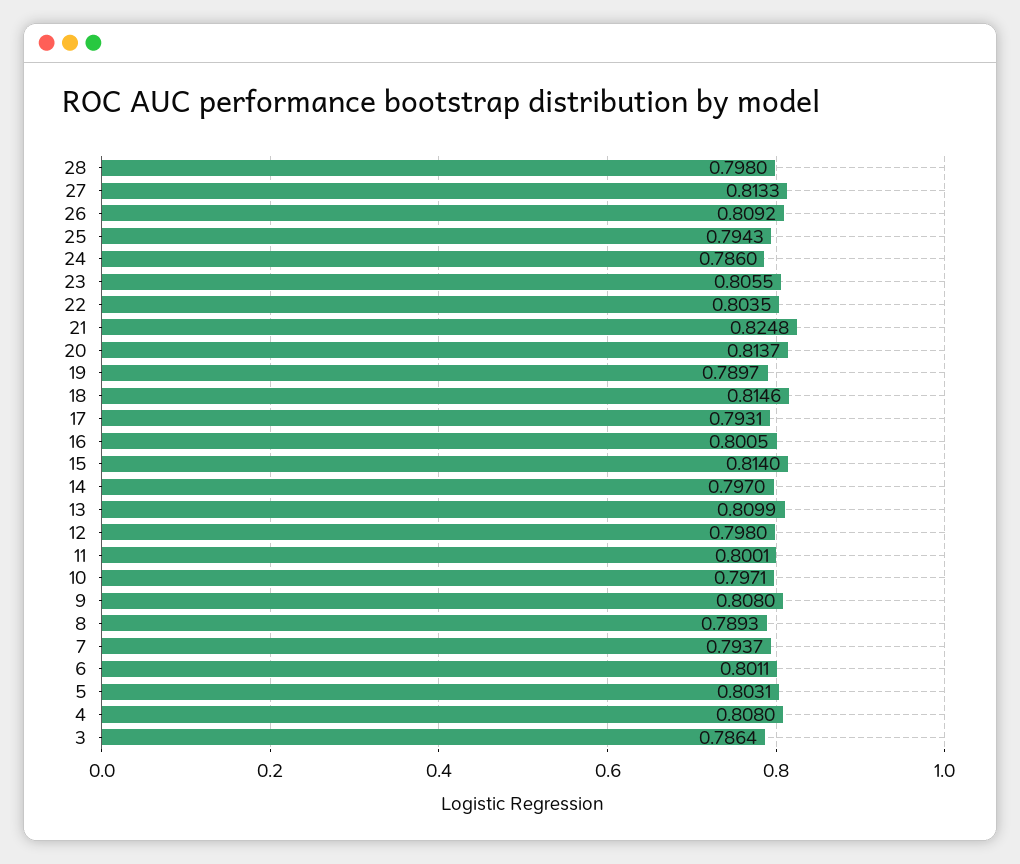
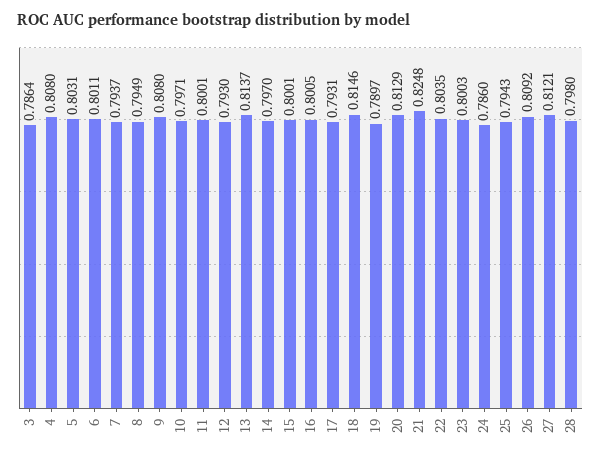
27: 0.8133 -> 0.8121
23: 0.8055 -> 0.8003
20: 0.8137 -> 0.8129
15: 0.814 -> 0.8001
13: 0.8099 -> 0.8137
12: 0.798 -> 0.793
8: 0.7893 -> 0.7949

